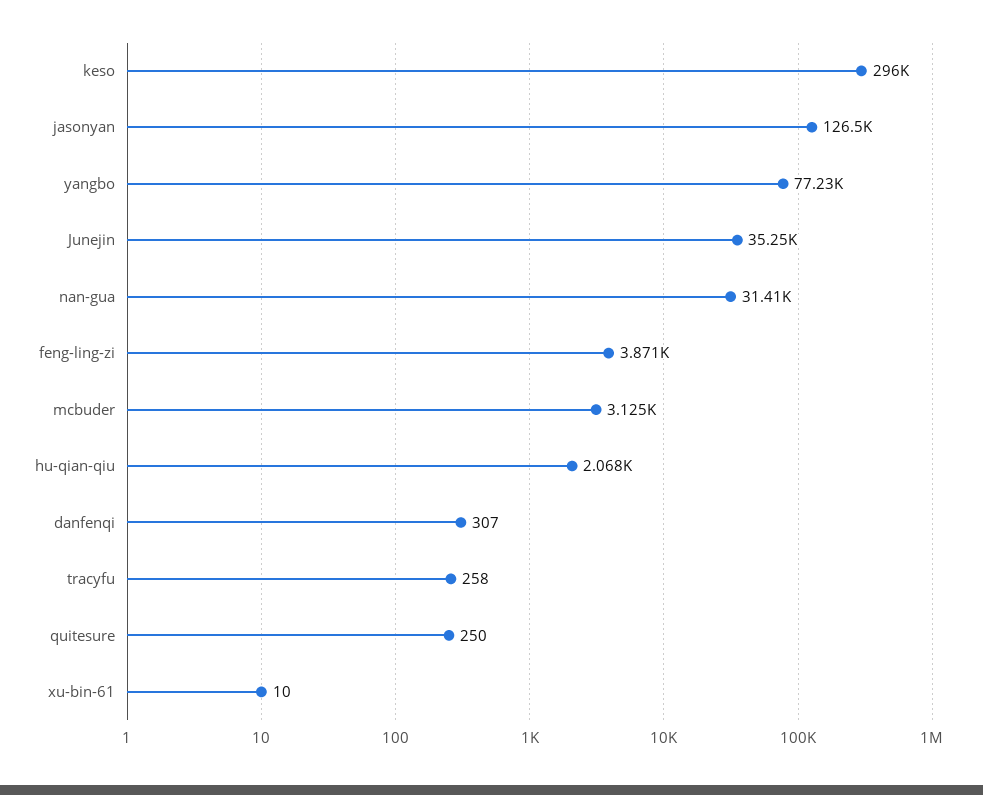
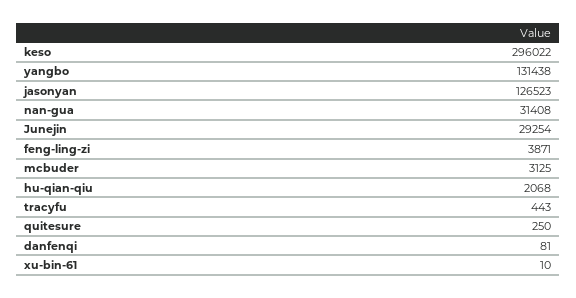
yangbo: 77230 -> 131438
Junejin: 35250 -> 29254
danfenqi: 307 -> 81
tracyfu: 258 -> 443

